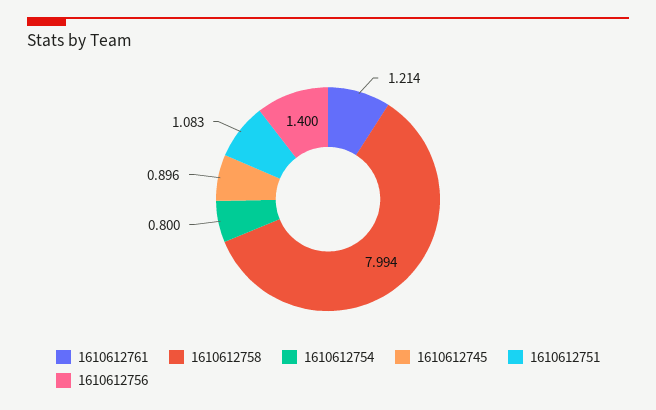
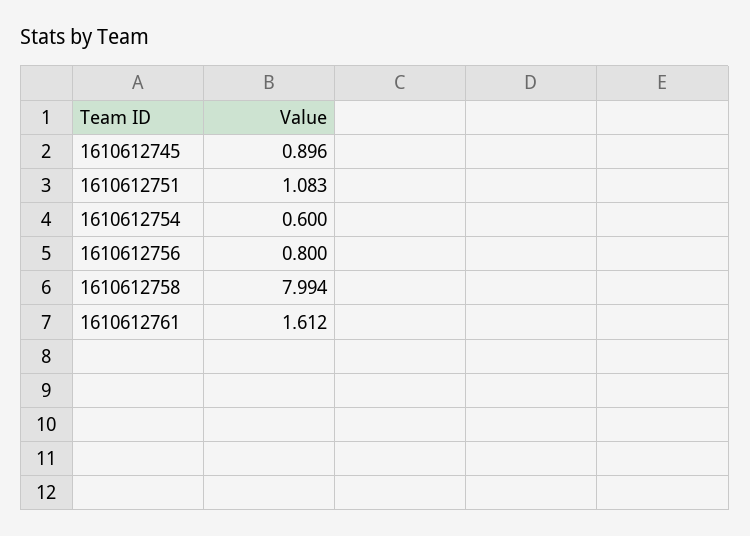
1610612761: 1.214 -> 1.612
1610612754: 0.8 -> 0.6
1610612756: 1.4 -> 0.8

